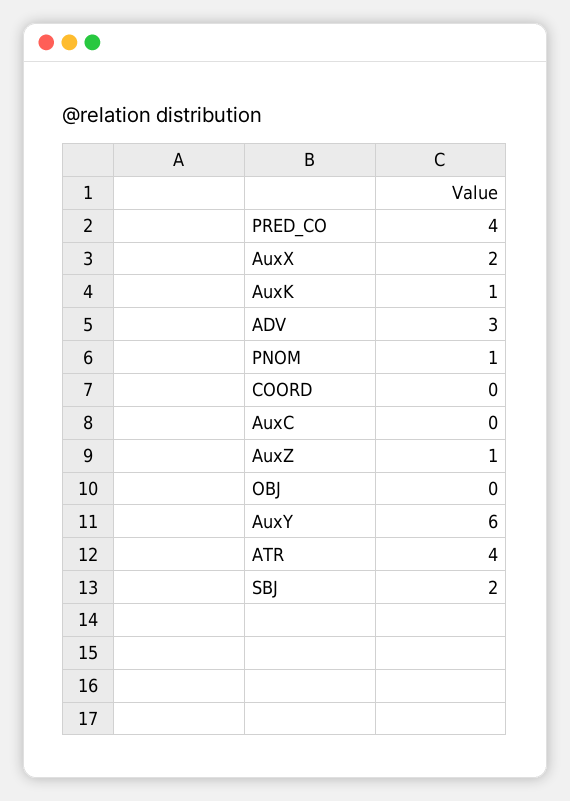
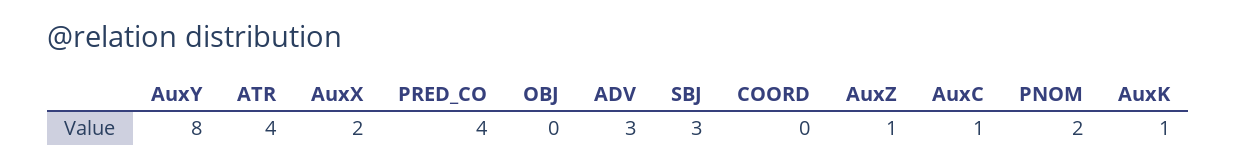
PNOM: 1 -> 2
AuxC: 0 -> 1
AuxY: 6 -> 8
SBJ: 2 -> 3

